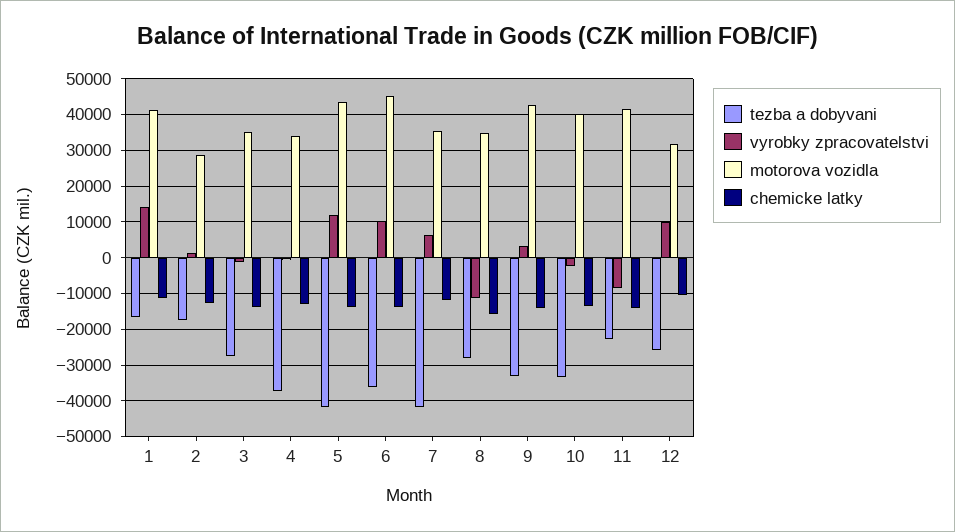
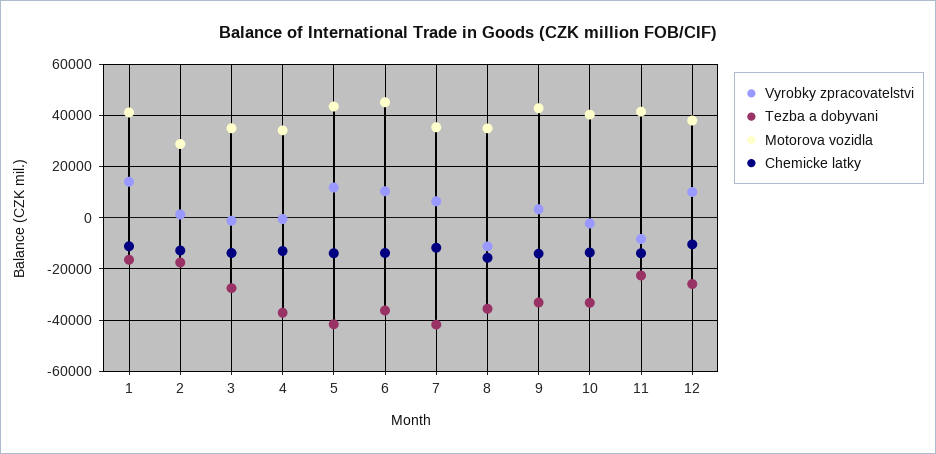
tezba a dobyvani, 8: -28000 -> -35000
motorova vozidla, 12: 32000 -> 37500

